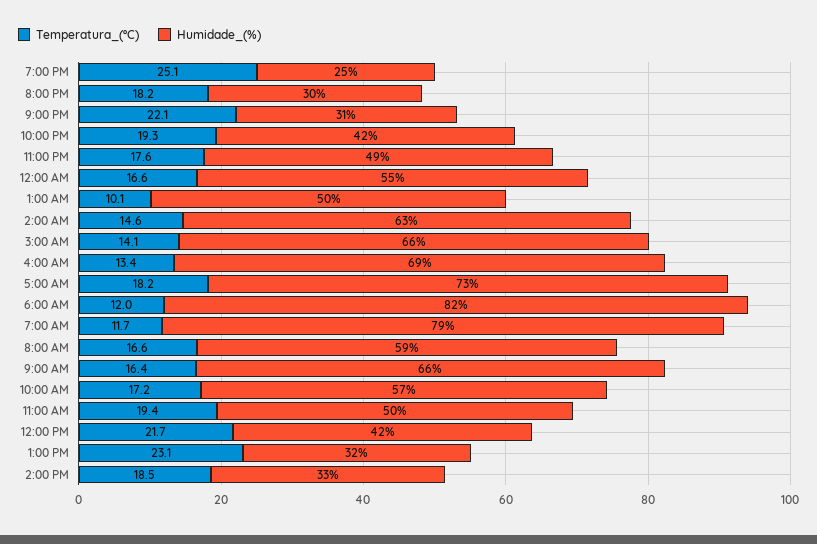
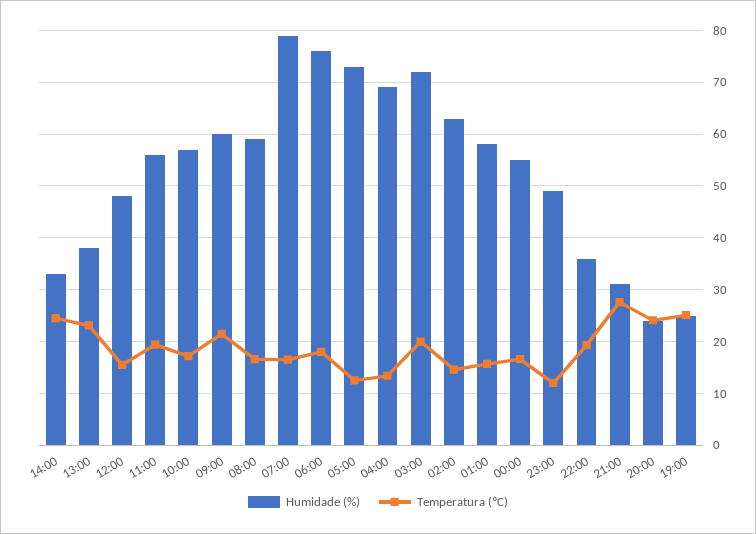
Temperatura_(ºC), 8:00 PM: 18.2 -> 24
Humidade_(%), 8:00 PM: 30 -> 24
Temperatura_(ºC), 9:00 PM: 22.1 -> 28
Humidade_(%), 10:00 PM: 42 -> 36
Temperatura_(ºC), 11:00 PM: 17.6 -> 12
Temperatura_(ºC), 1:00 AM: 10.1 -> 16
Humidade_(%), 1:00 AM: 50 -> 58
Temperatura_(ºC), 3:00 AM: 14.1 -> 20
Humidade_(%), 3:00 AM: 66 -> 72
Temperatura_(ºC), 5:00 AM: 18.2 -> 12
Temperatura_(ºC), 6:00 AM: 12 -> 18
Humidade_(%), 6:00 AM: 82 -> 76
Temperatura_(ºC), 7:00 AM: 11.7 -> 16
Temperatura_(ºC), 9:00 AM: 16.4 -> 22
Humidade_(%), 9:00 AM: 66 -> 60
Humidade_(%), 11:00 AM: 50 -> 56
Temperatura_(ºC), 12:00 PM: 21.7 -> 16
Humidade_(%), 12:00 PM: 42 -> 48
Humidade_(%), 1:00 PM: 32 -> 38
Temperatura_(ºC), 2:00 PM: 18.5 -> 24

